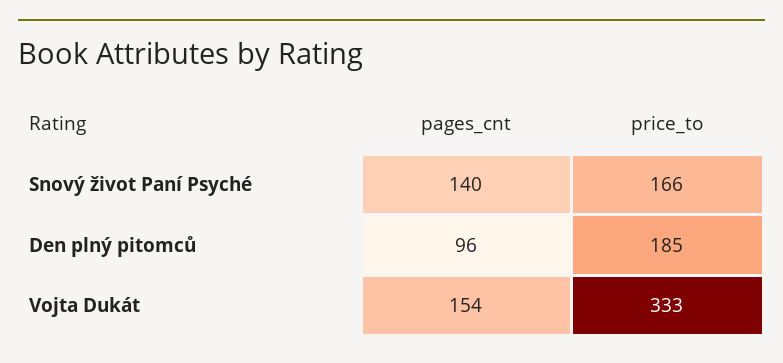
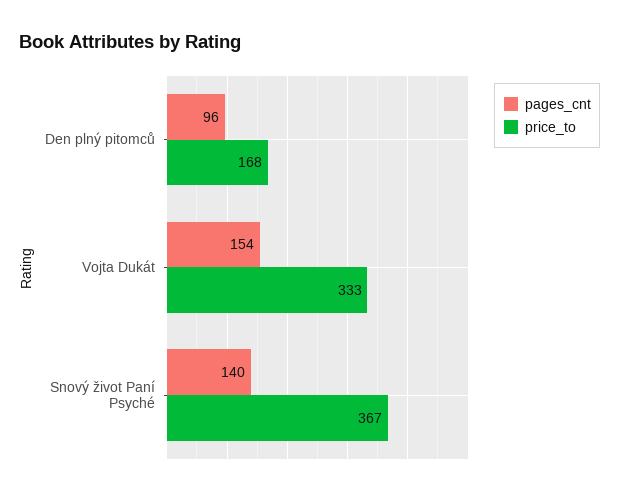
price_to, Snový život Paní Psyché: 166 -> 367
price_to, Den plný pitomců: 185 -> 168

